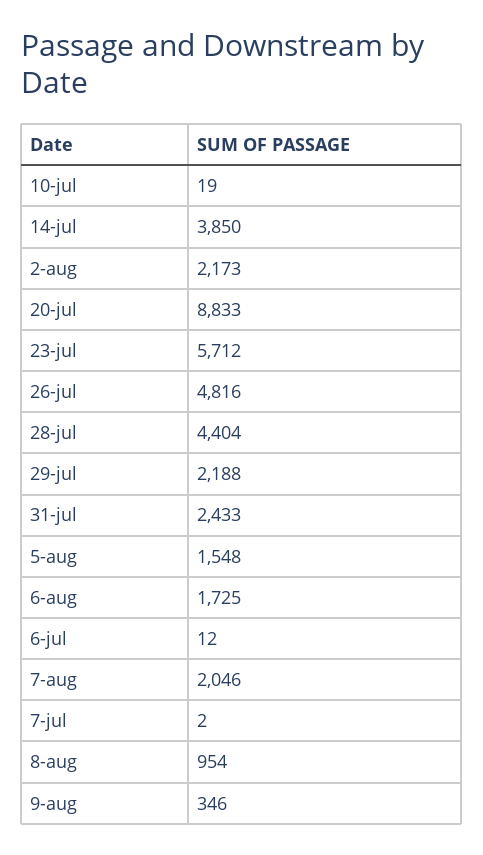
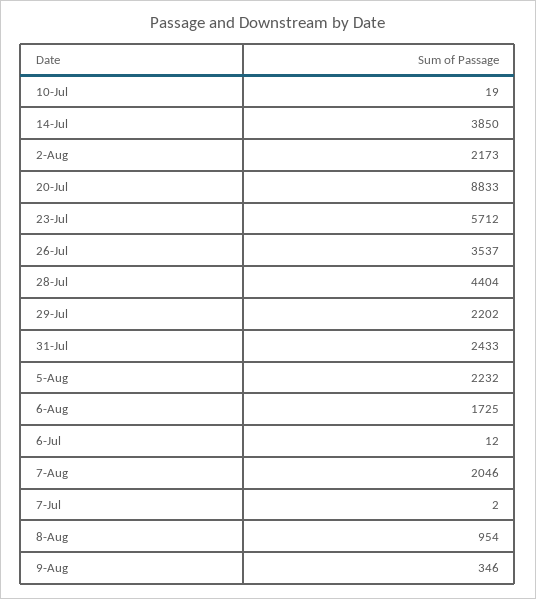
26-jul: 4816 -> 3537
29-jul: 2188 -> 2202
5-aug: 1548 -> 2232

